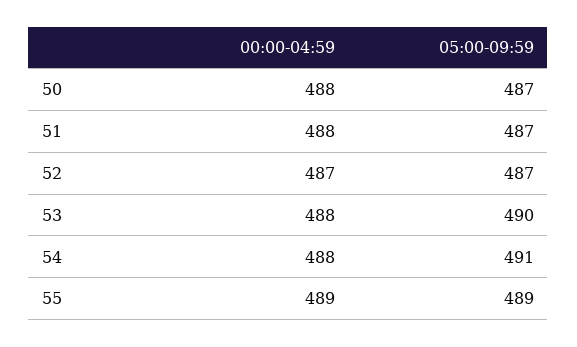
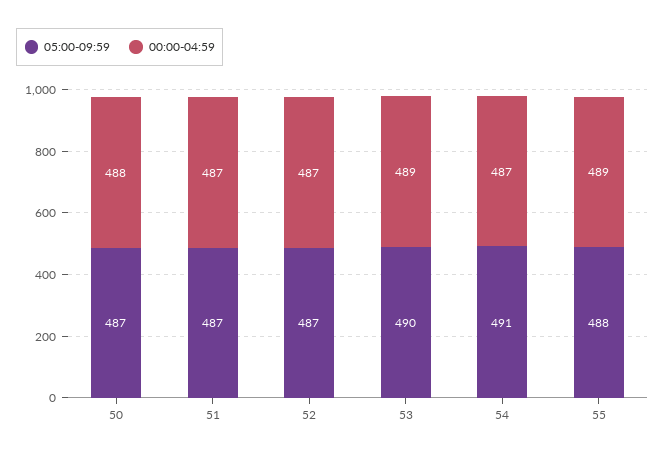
00:00-04:59, 51: 488 -> 487
00:00-04:59, 53: 488 -> 489
00:00-04:59, 54: 488 -> 487
05:00-09:59, 55: 489 -> 488

